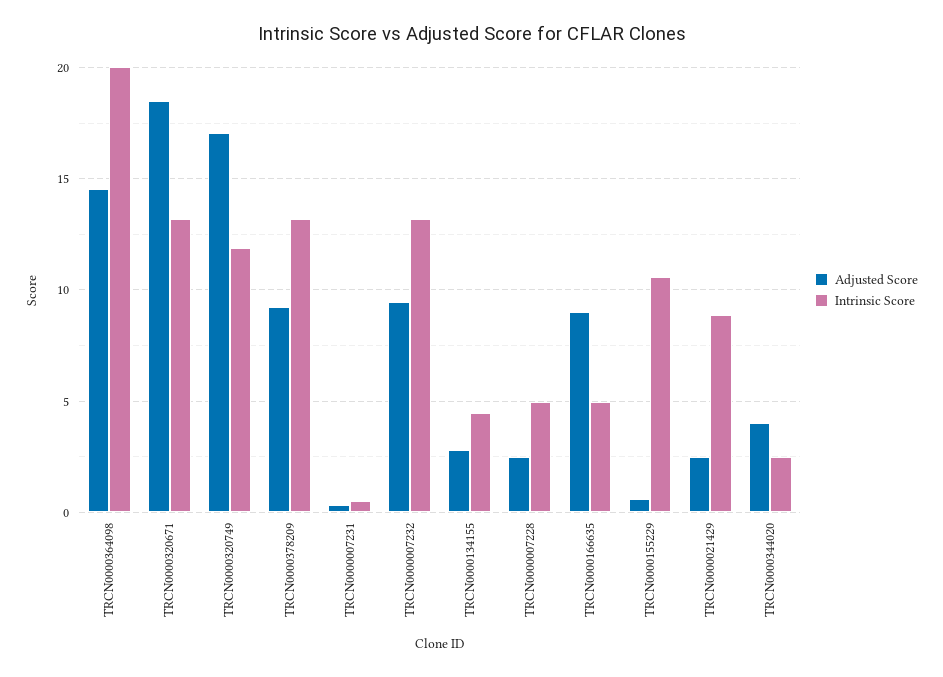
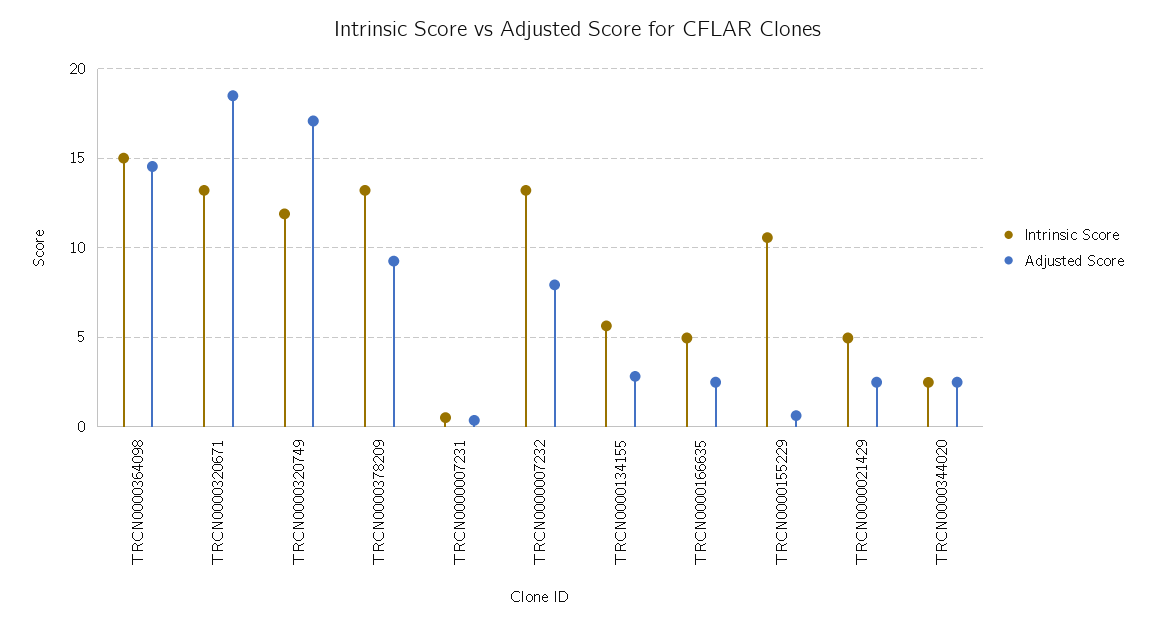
Intrinsic Score, TRCN0000364098: 20 -> 15
Adjusted Score, TRCN0000007232: 9.5 -> 8
Intrinsic Score, TRCN0000134155: 4.5 -> 5.5
Adjusted Score, TRCN0000007228: 2.5 -> none
Intrinsic Score, TRCN0000007228: 5 -> none
Adjusted Score, TRCN0000166635: 9 -> 2.5
Intrinsic Score, TRCN0000021429: 9 -> 5
Adjusted Score, TRCN0000344020: 4 -> 2.5

